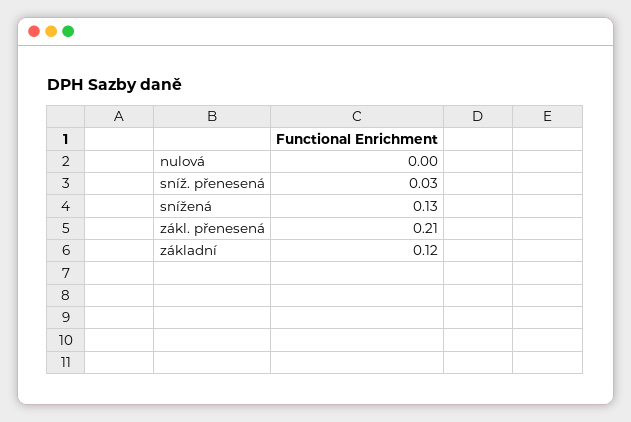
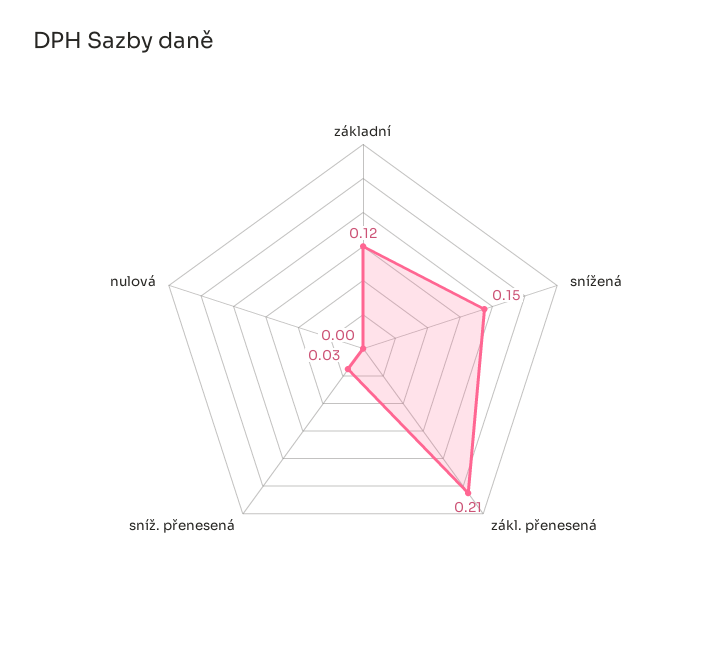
snížená: 0.13 -> 0.15

